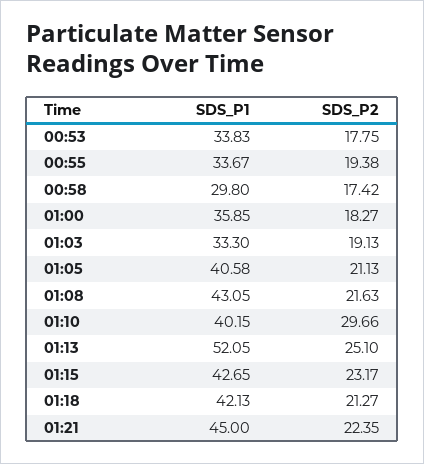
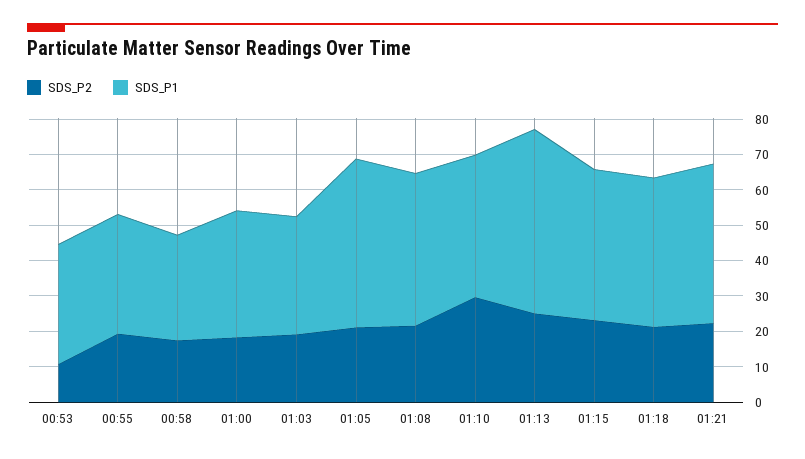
SDS_P2, 00:53: 17.75 -> 10
SDS_P1, 01:05: 40.58 -> 47.5

